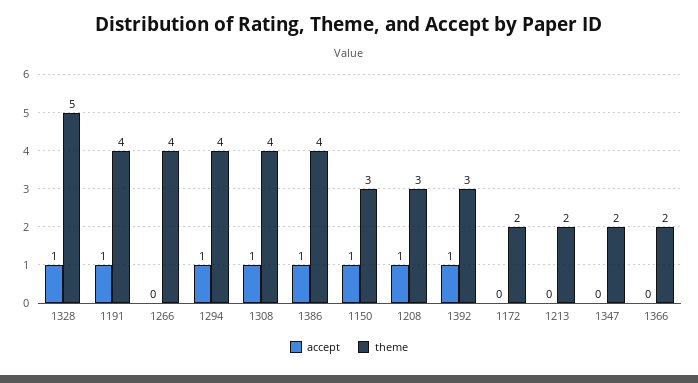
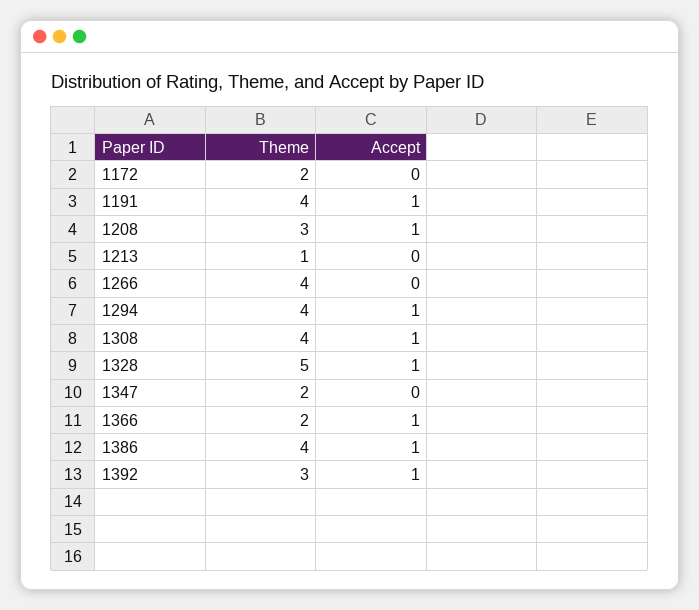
accept, 1150: 1 -> none
theme, 1150: 3 -> none
theme, 1213: 2 -> 1
accept, 1366: 0 -> 1

